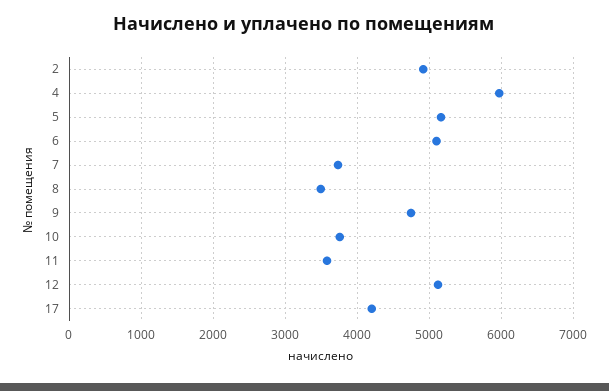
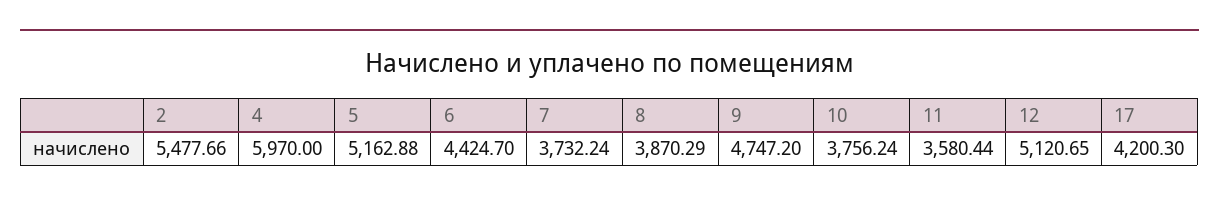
2: 4900 -> 5477.66
6: 5100 -> 4424.7
8: 3500 -> 3870.29

